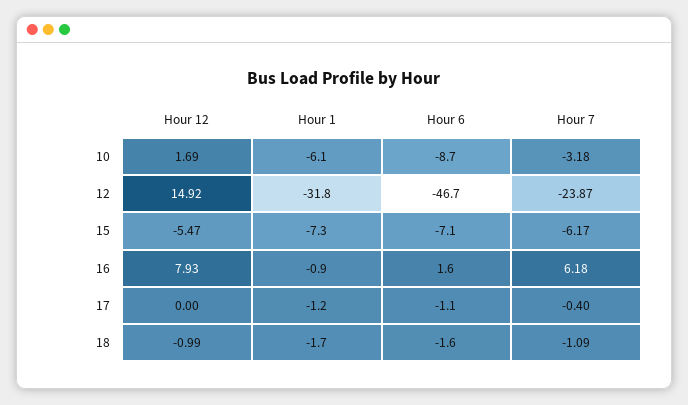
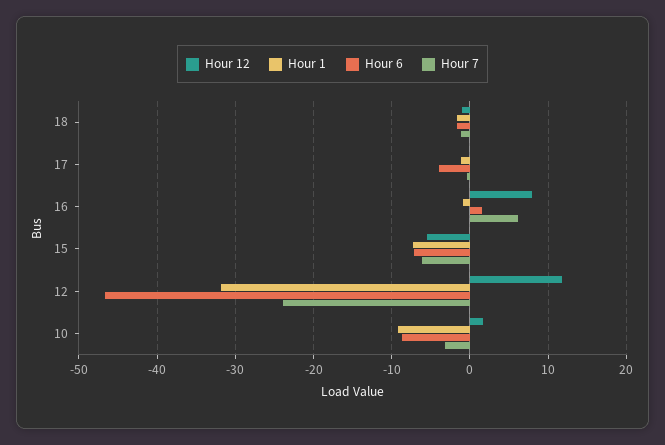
Hour 1, 10: -6.1 -> -9
Hour 12, 12: 14.92 -> 12
Hour 6, 17: -1.1 -> -4

